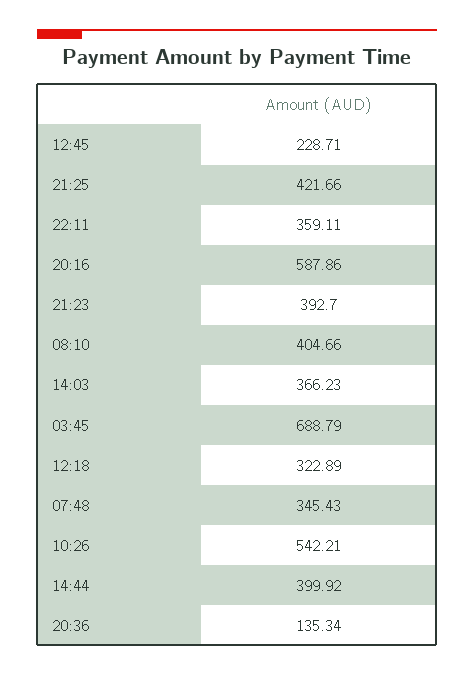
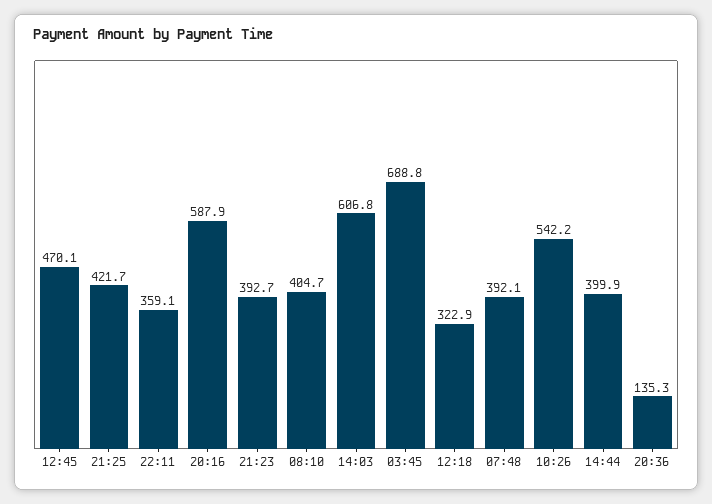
12:45: 228.71 -> 470.1
14:03: 366.23 -> 606.8
07:48: 345.43 -> 392.1

